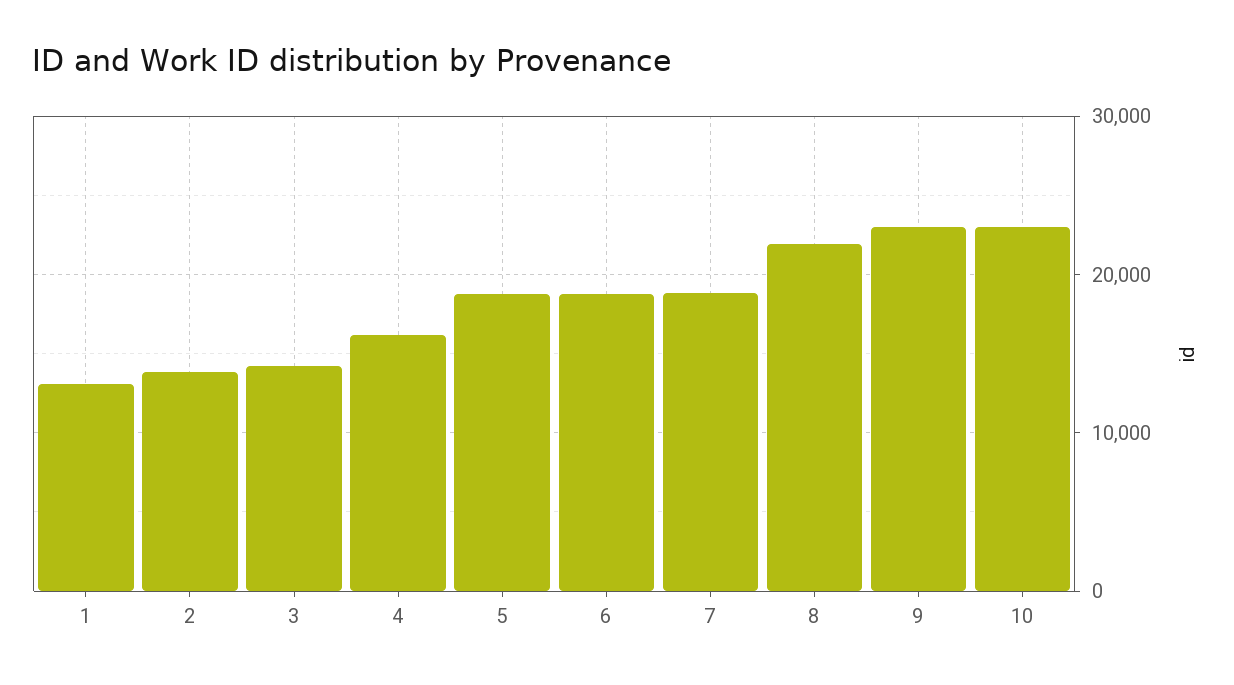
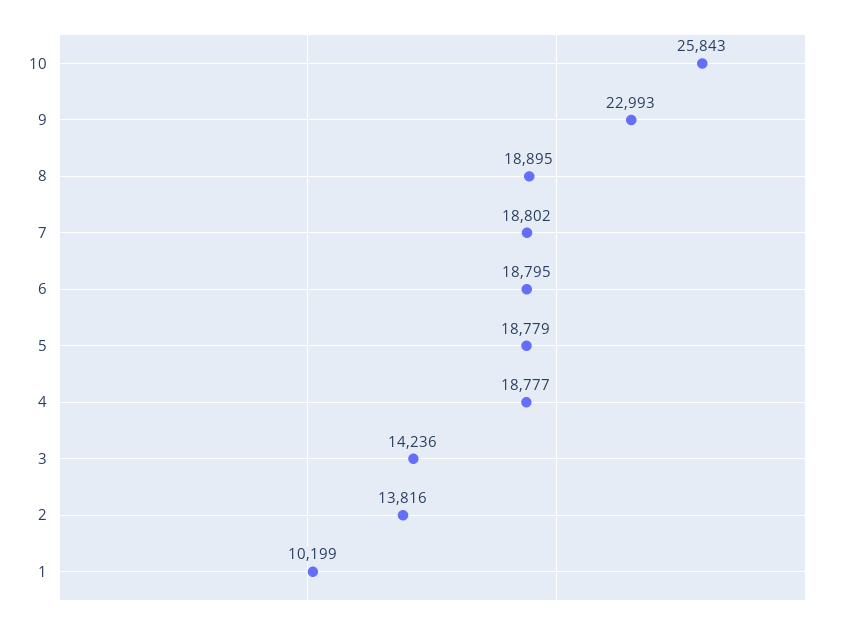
1: 13000 -> 10199
4: 16000 -> 18777
8: 22000 -> 18895
10: 23000 -> 25843

